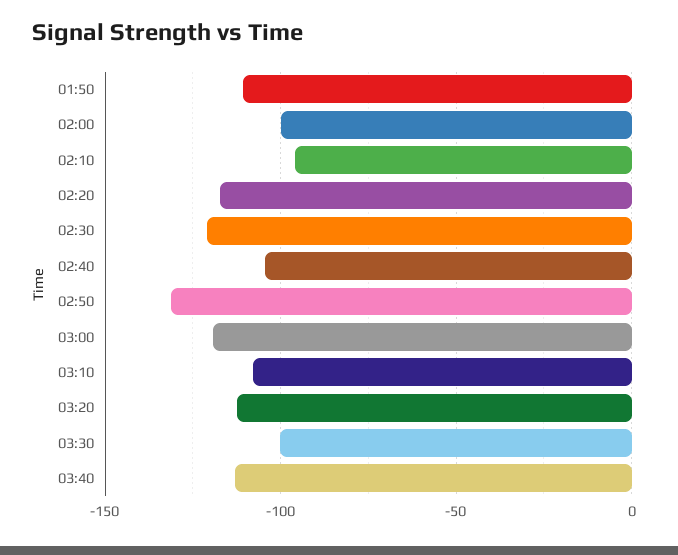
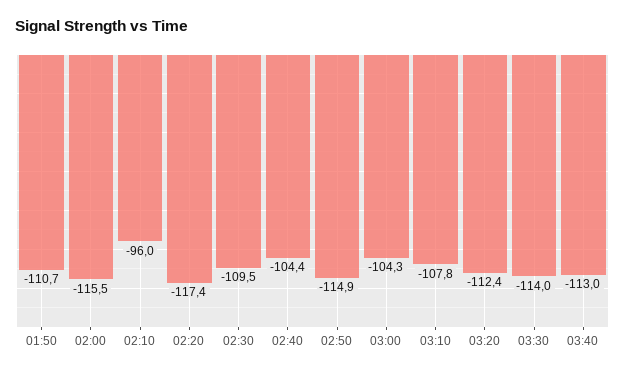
02:00: -100 -> -115.5
02:30: -120 -> -109.5
02:50: -130 -> -114.9
03:00: -120 -> -104.3
03:30: -100 -> -114

